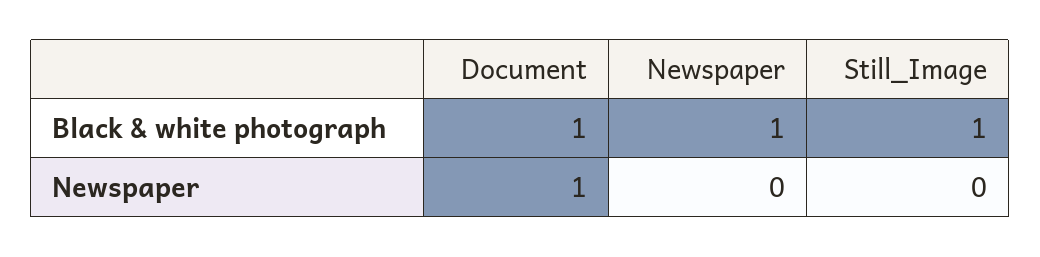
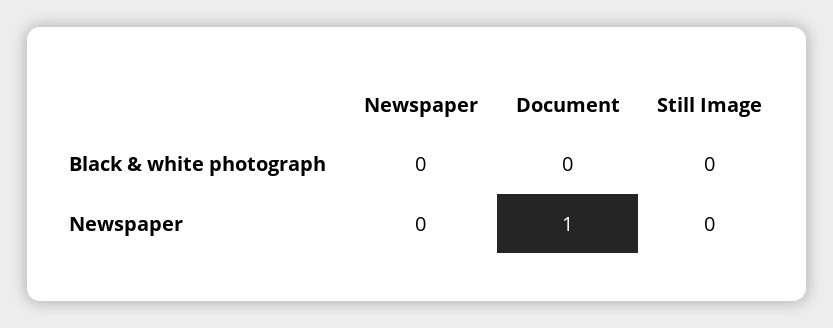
Document, Black & white photograph: 1 -> 0
Newspaper, Black & white photograph: 1 -> 0
Still_Image, Black & white photograph: 1 -> 0

